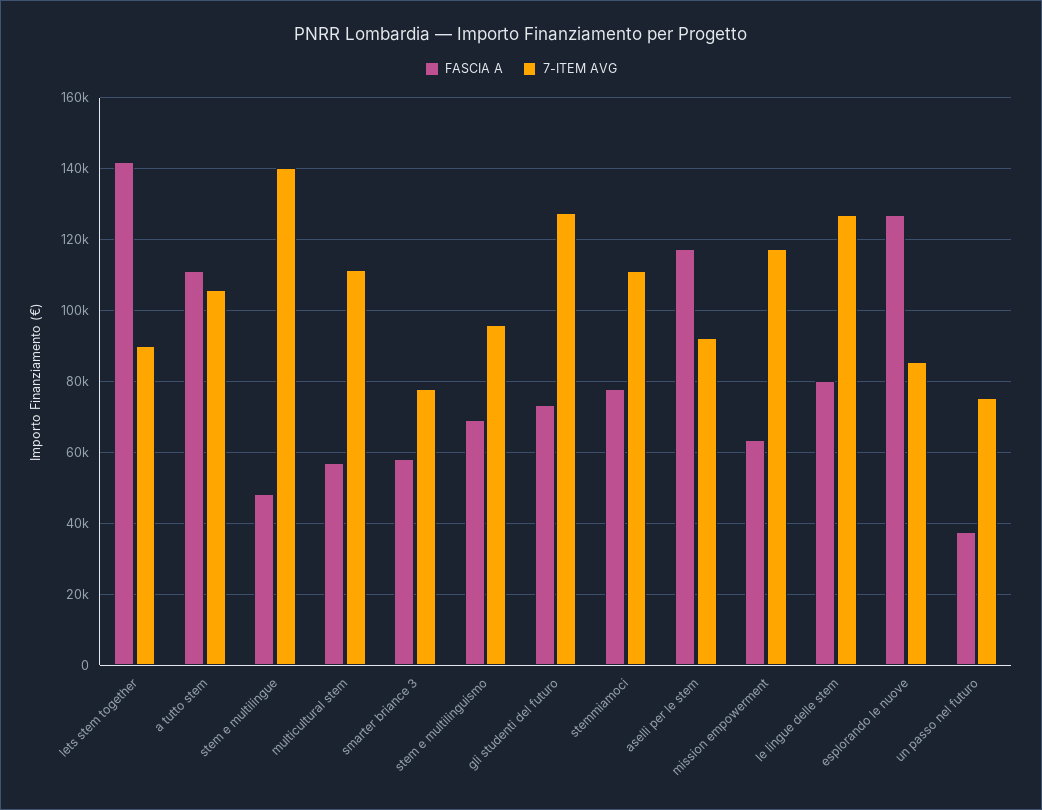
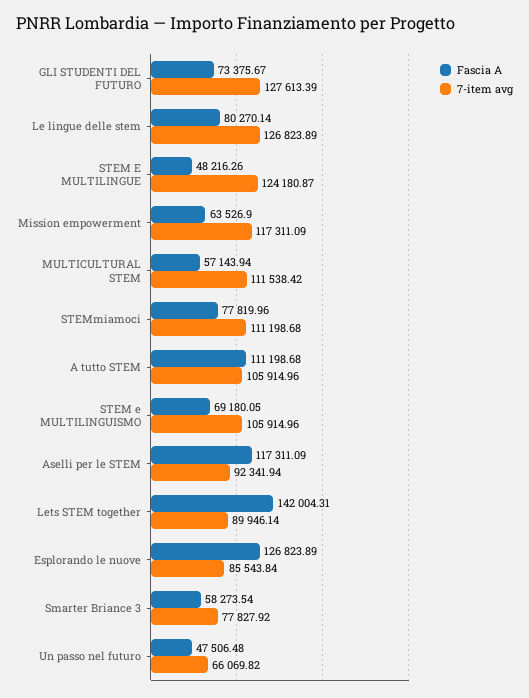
7-ITEM AVG, stem e multilingue: 140000 -> 124180.87
7-ITEM AVG, stem e multilinguismo: 96000 -> 105914.96
FASCIA A, un passo nel futuro: 38000 -> 47506.48
7-ITEM AVG, un passo nel futuro: 76000 -> 66069.82

